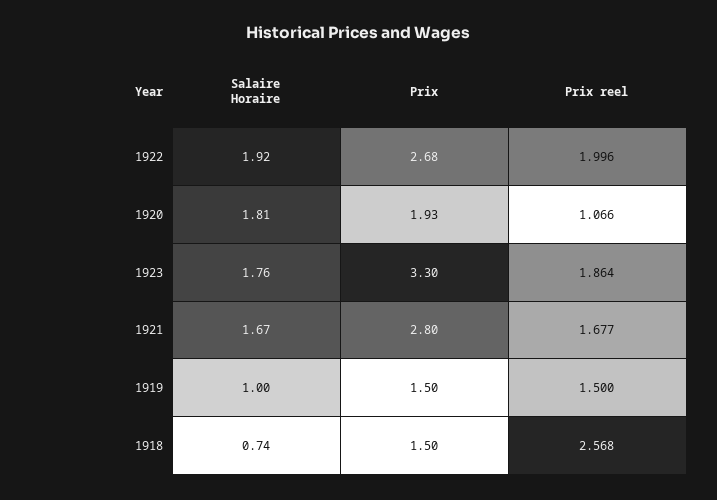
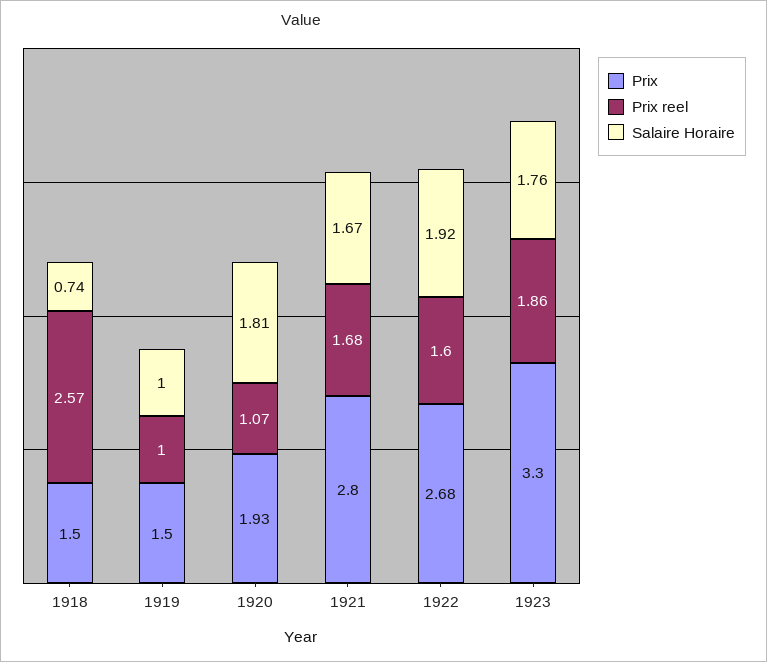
Prix reel, 1922: 1.996 -> 1.6
Prix reel, 1919: 1.5 -> 1

